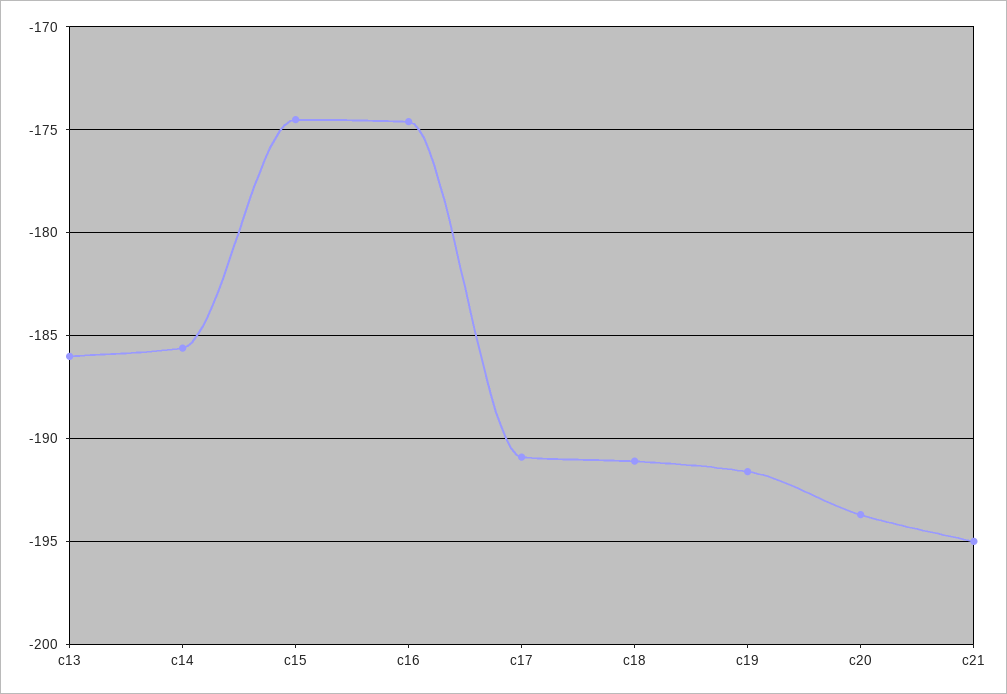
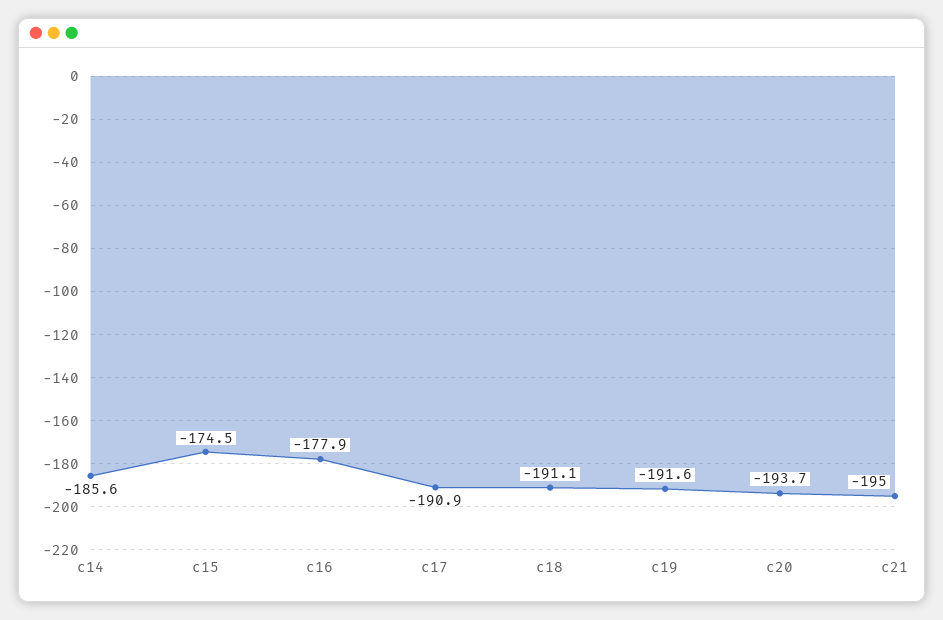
c13: -186 -> none
c16: -174.5 -> -177.9

